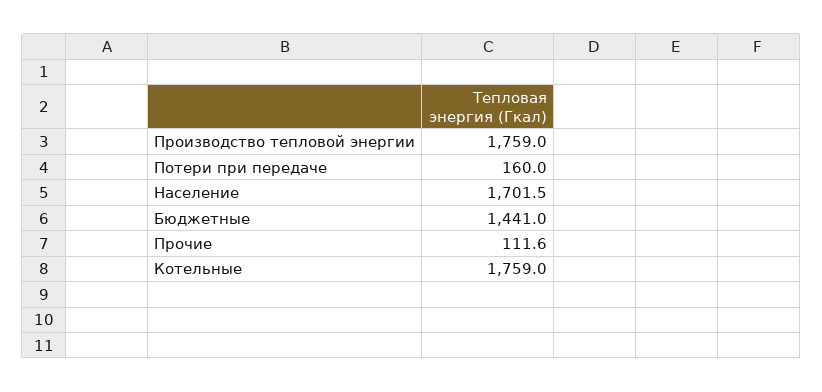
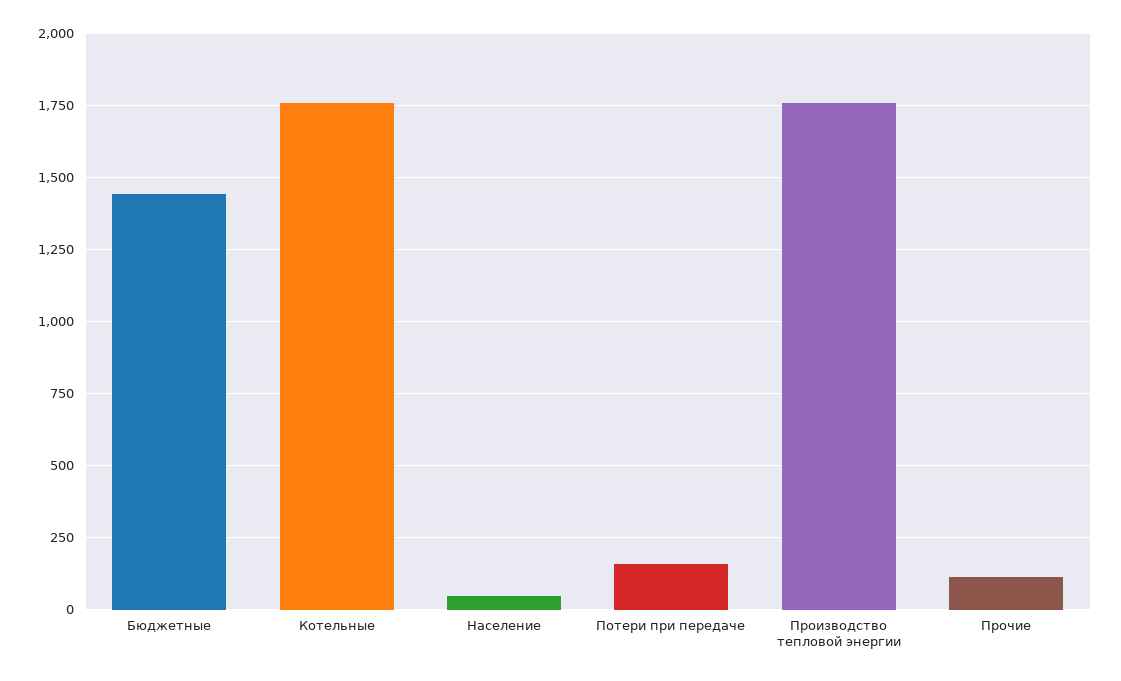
Население: 1701.5 -> 50

